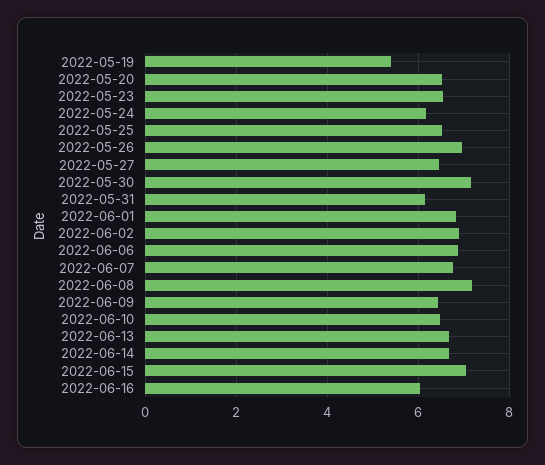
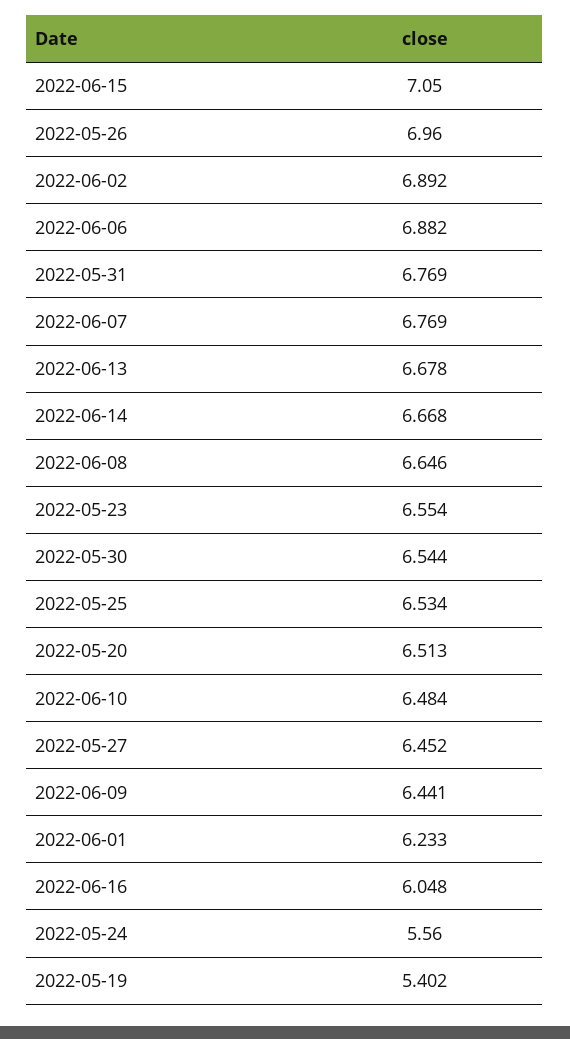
2022-05-24: 6.2 -> 5.56
2022-05-30: 7.2 -> 6.544
2022-05-31: 6.2 -> 6.769
2022-06-01: 6.8 -> 6.233
2022-06-08: 7.2 -> 6.646

